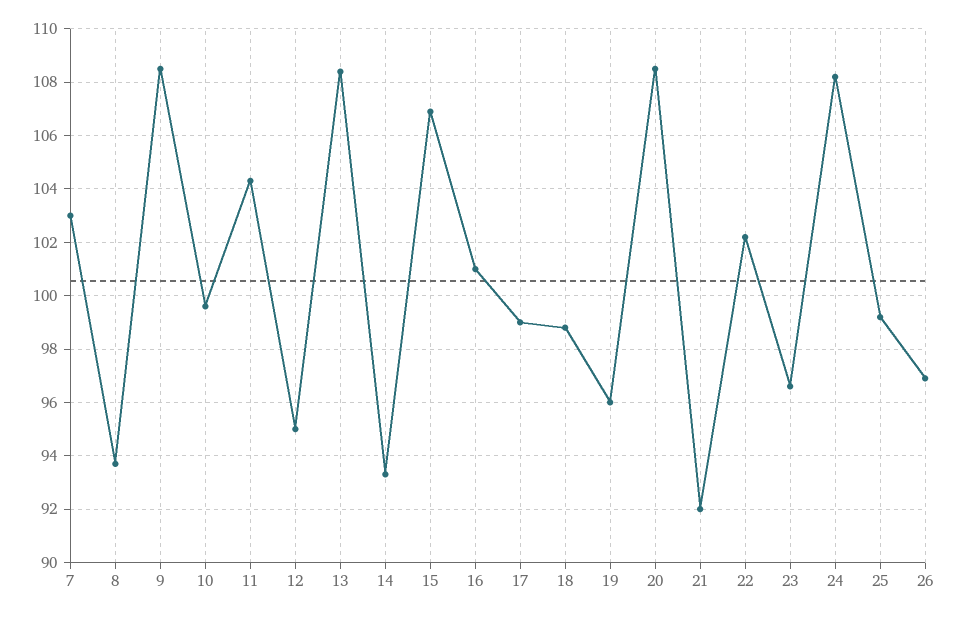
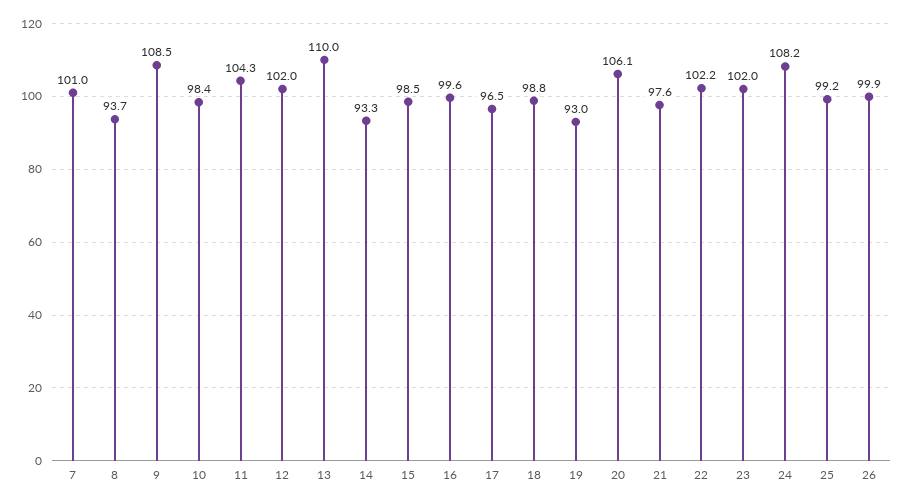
7: 103 -> 101
10: 99.5 -> 98.4
12: 95 -> 102
13: 108.5 -> 110
15: 107 -> 98.5
16: 101 -> 99.6
17: 99 -> 96.5
19: 96 -> 93
20: 108.5 -> 106.1
21: 92 -> 97.6
23: 96.5 -> 102
26: 97 -> 99.9

